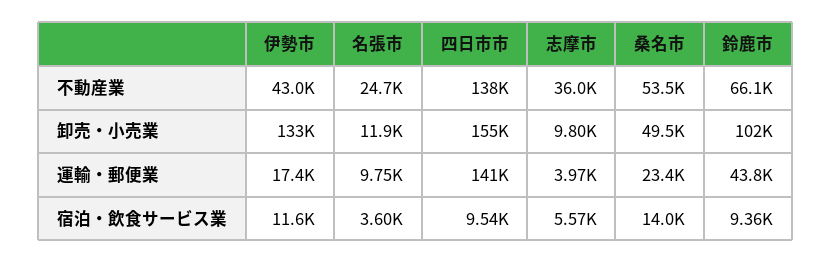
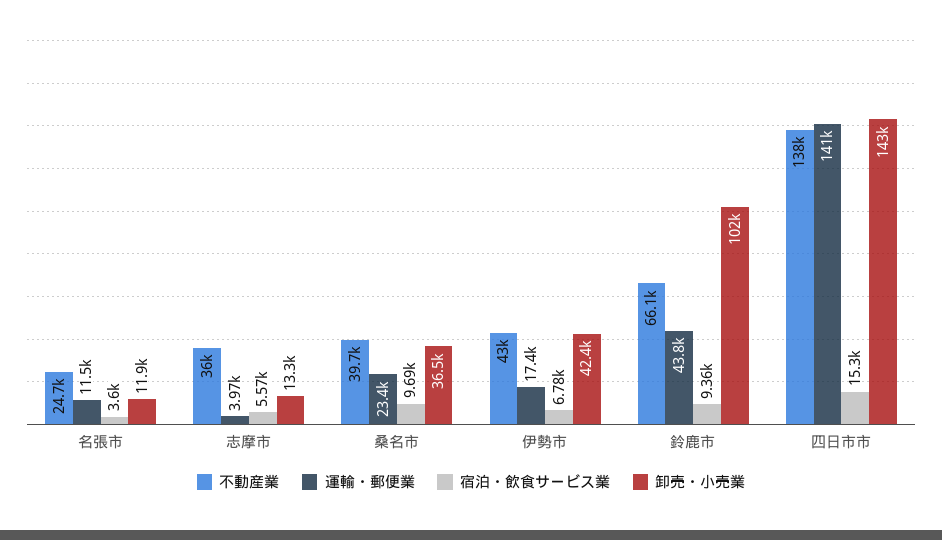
不動産業, 桑名市: 53500 -> 39700
卸売・小売業, 伊勢市: 133000 -> 42400
卸売・小売業, 四日市市: 155000 -> 143000
卸売・小売業, 志摩市: 9800 -> 13300
卸売・小売業, 桑名市: 49500 -> 36500
運輸・郵便業, 名張市: 9750 -> 11500
宿泊・飲食サービス業, 伊勢市: 11600 -> 6780
宿泊・飲食サービス業, 四日市市: 9540 -> 15300
宿泊・飲食サービス業, 桑名市: 14000 -> 9690

